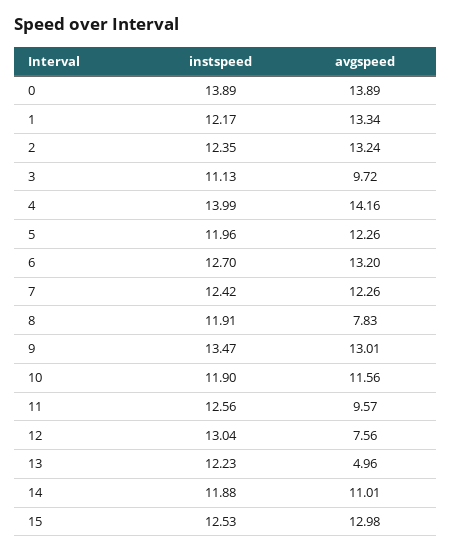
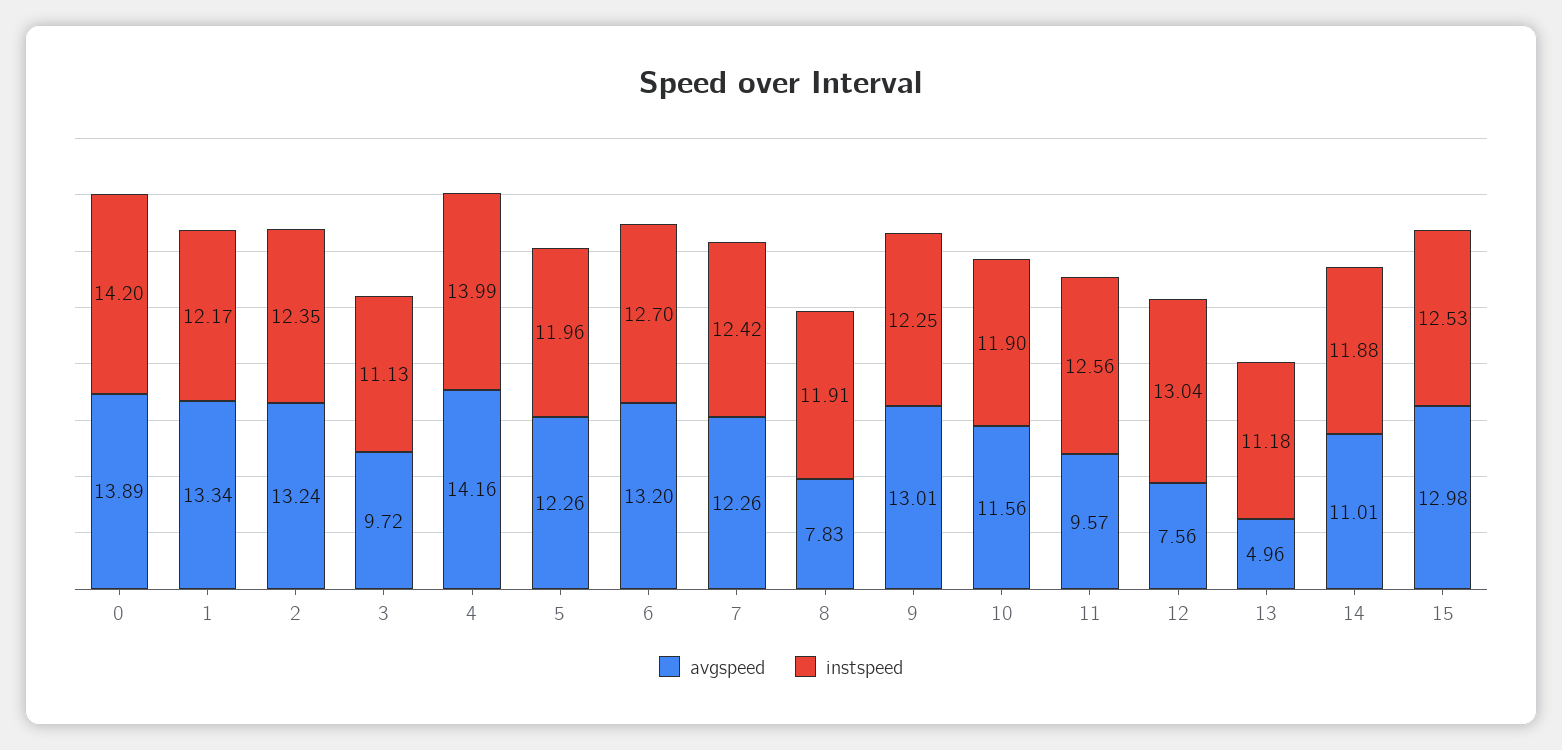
instspeed, 0: 13.89 -> 14.2
instspeed, 9: 13.47 -> 12.25
instspeed, 13: 12.23 -> 11.18

